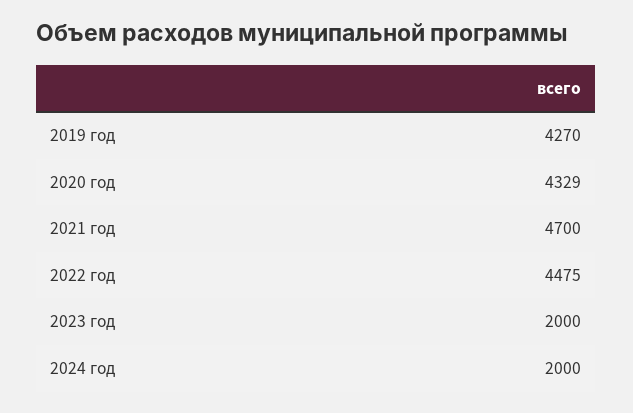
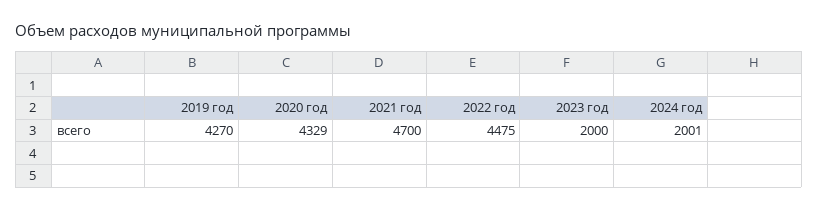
2024 год: 2000 -> 2001

